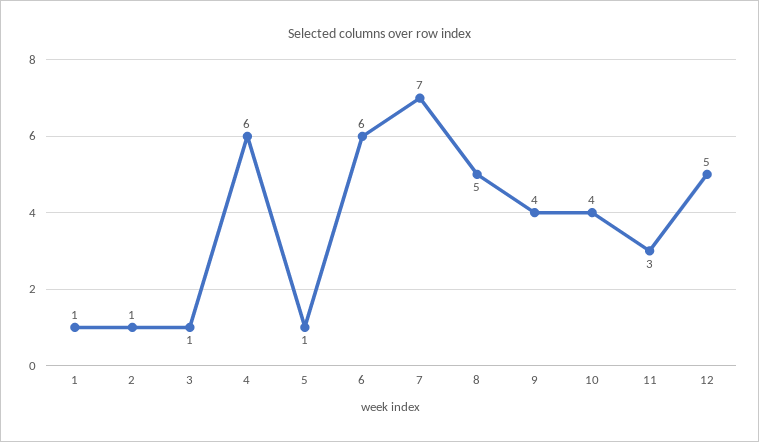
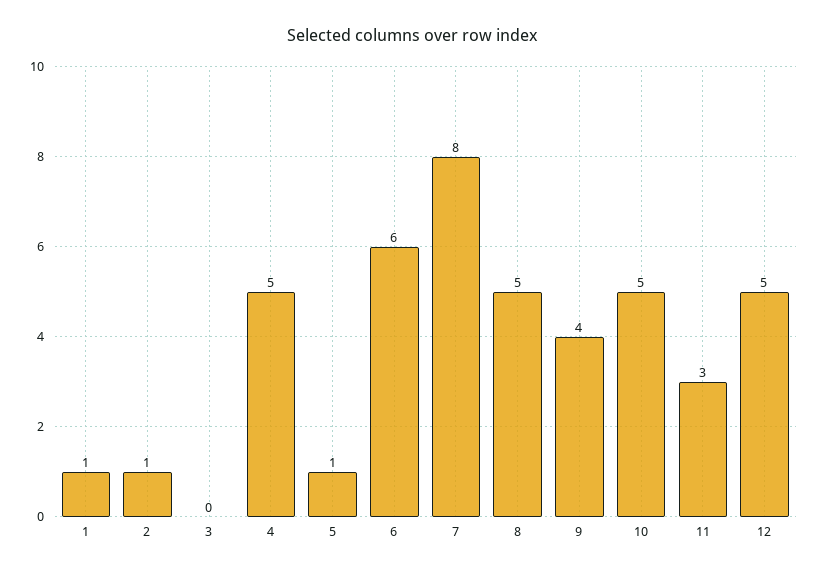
3: 1 -> 0
4: 6 -> 5
7: 7 -> 8
10: 4 -> 5

